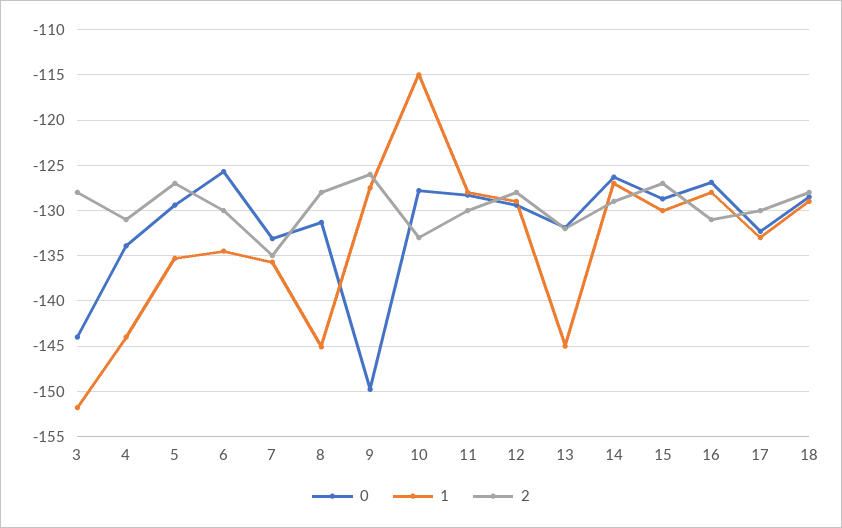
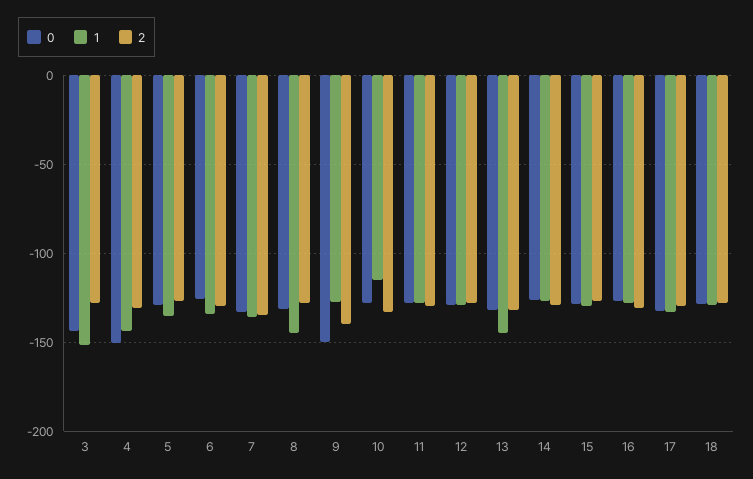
0, 4: -134 -> -150
2, 9: -126 -> -140

